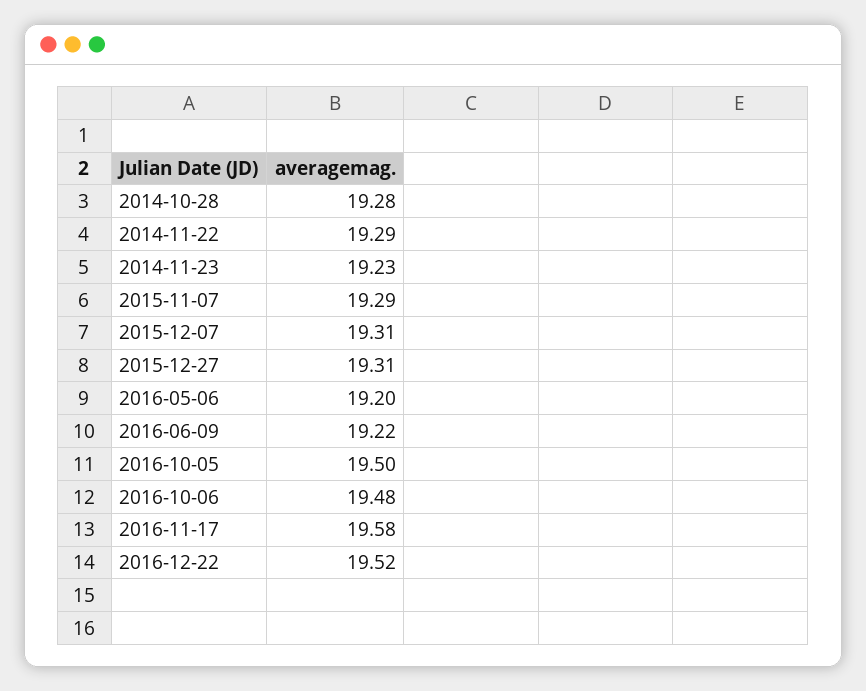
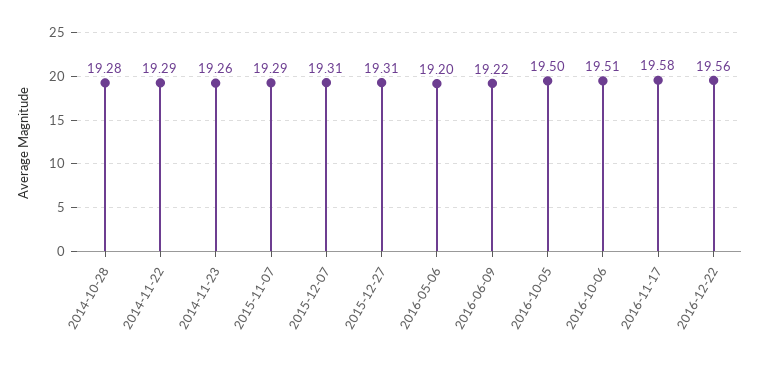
2014-11-23: 19.23 -> 19.26
2016-10-06: 19.48 -> 19.51
2016-12-22: 19.52 -> 19.56

